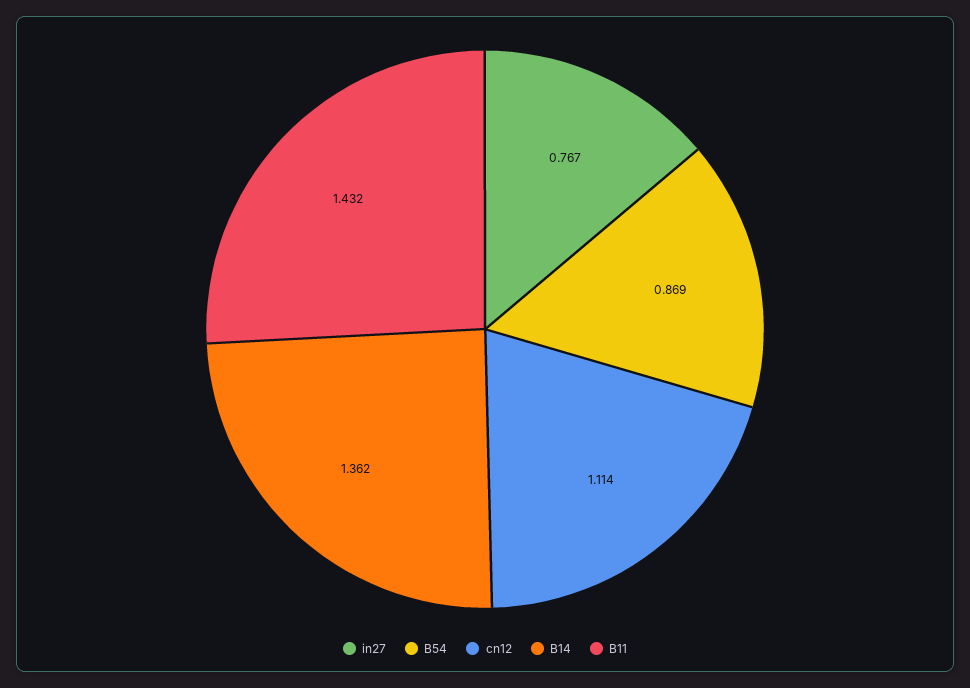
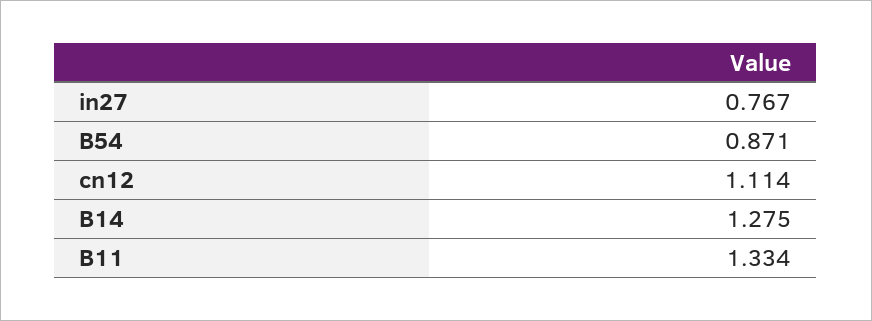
B54: 0.869 -> 0.871
B14: 1.362 -> 1.275
B11: 1.432 -> 1.334

